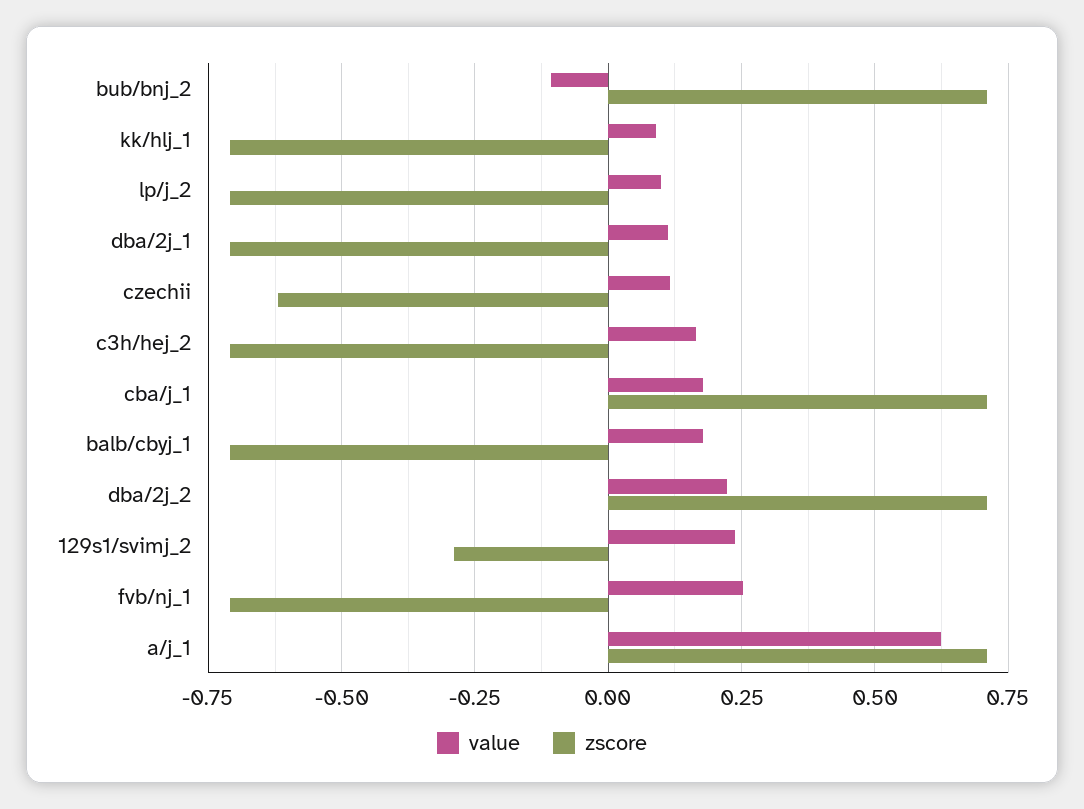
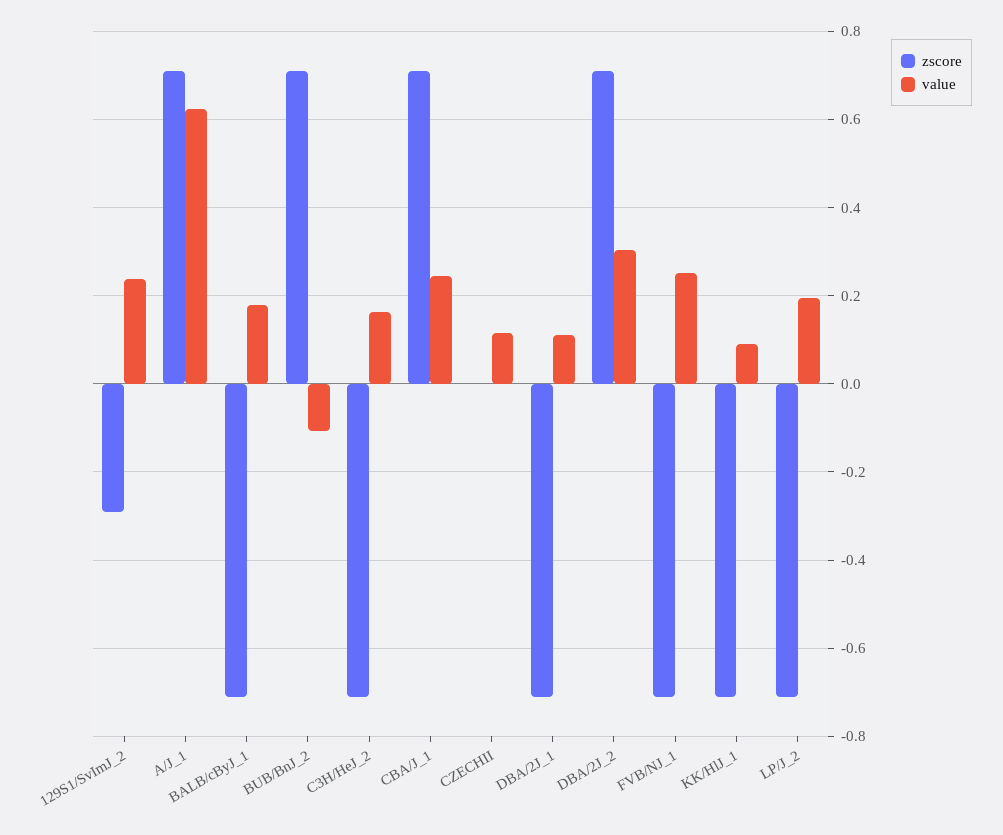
value, lp/j_2: 0.1 -> 0.2
zscore, czechii: -0.625 -> 0
value, cba/j_1: 0.175 -> 0.24
value, dba/2j_2: 0.225 -> 0.3

